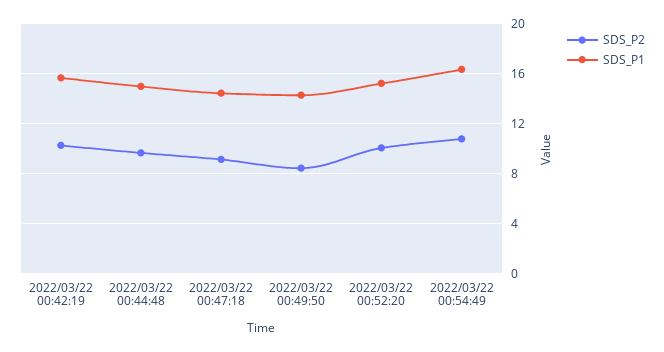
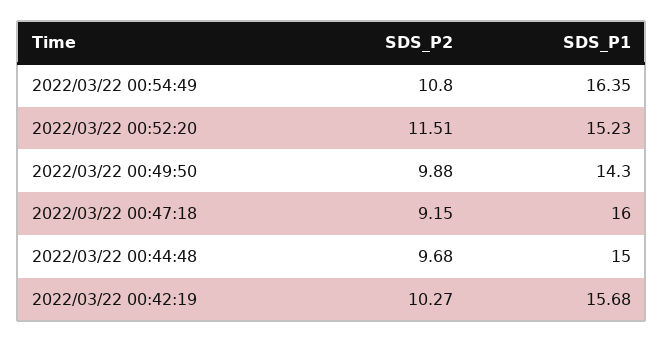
SDS_P1, 2022/03/22 00:47:18: 14.5 -> 16
SDS_P2, 2022/03/22 00:49:50: 8.5 -> 9.88
SDS_P2, 2022/03/22 00:52:20: 10 -> 11.51

